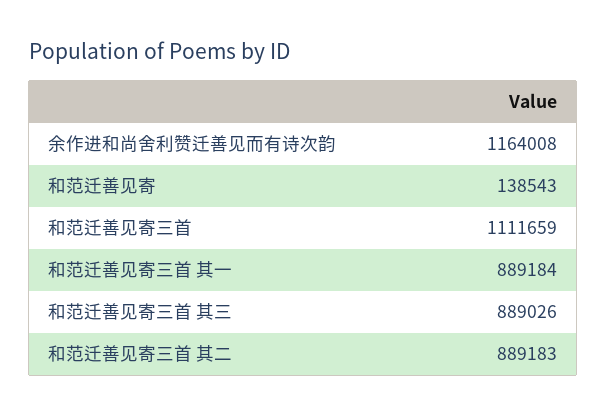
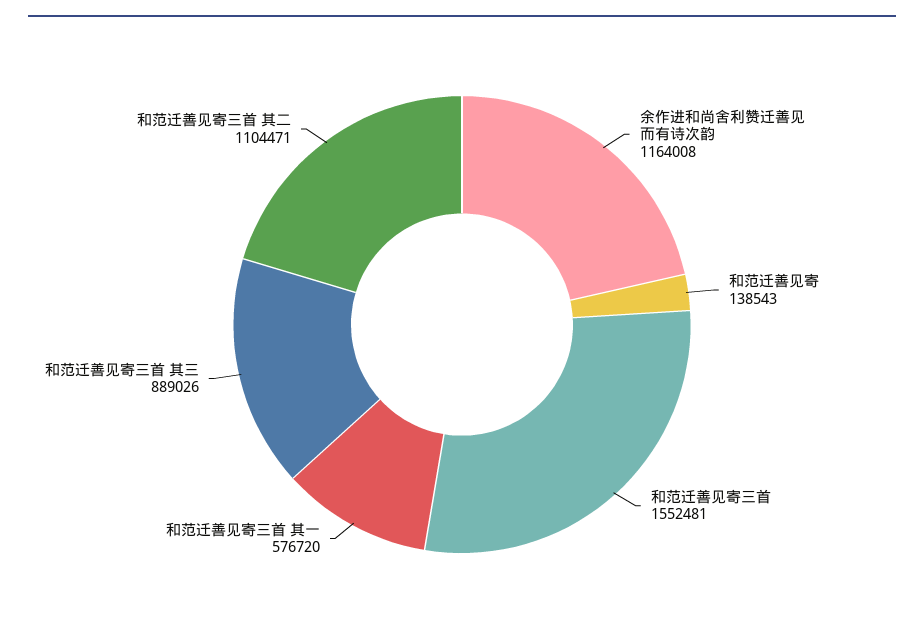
和范迁善见寄三首: 1111659 -> 1552481
和范迁善见寄三首 其一: 889184 -> 576720
和范迁善见寄三首 其二: 889183 -> 1104471

